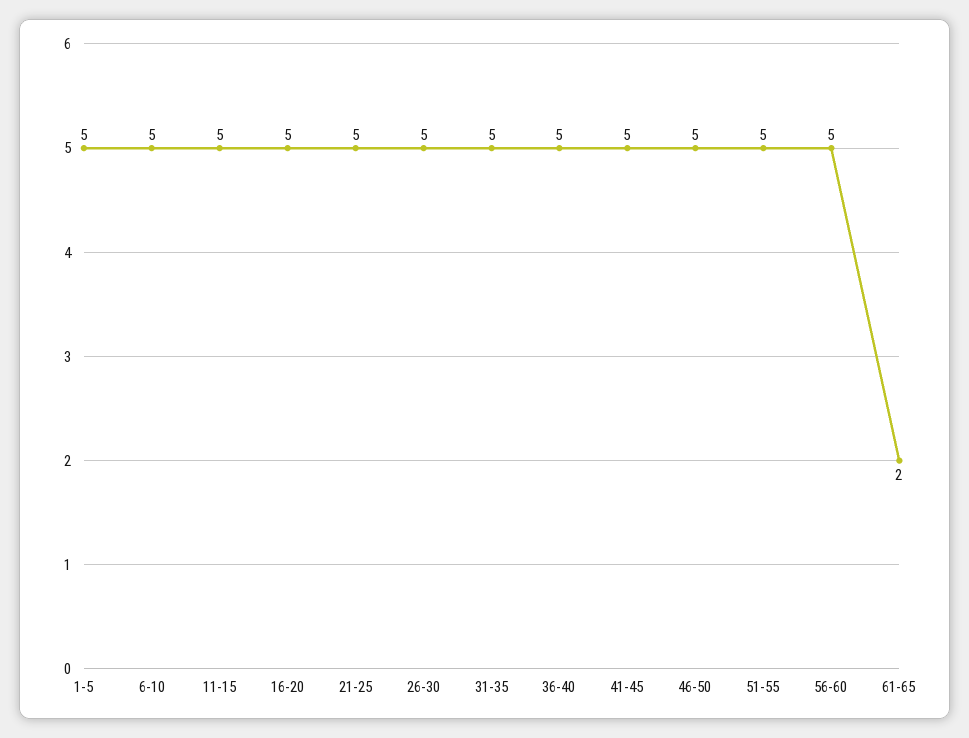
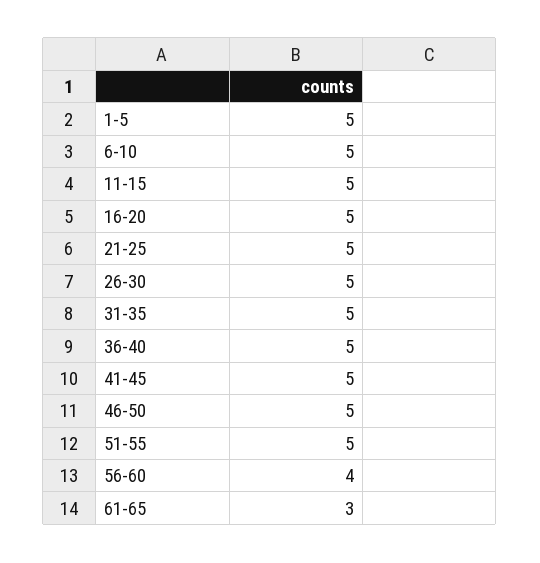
56-60: 5 -> 4
61-65: 2 -> 3

